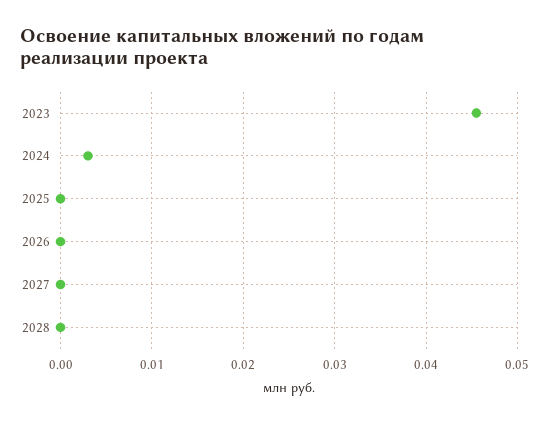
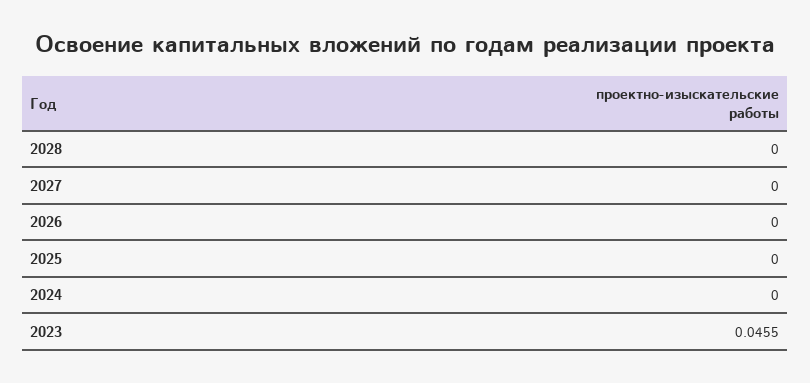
2024: 0.003 -> 0

